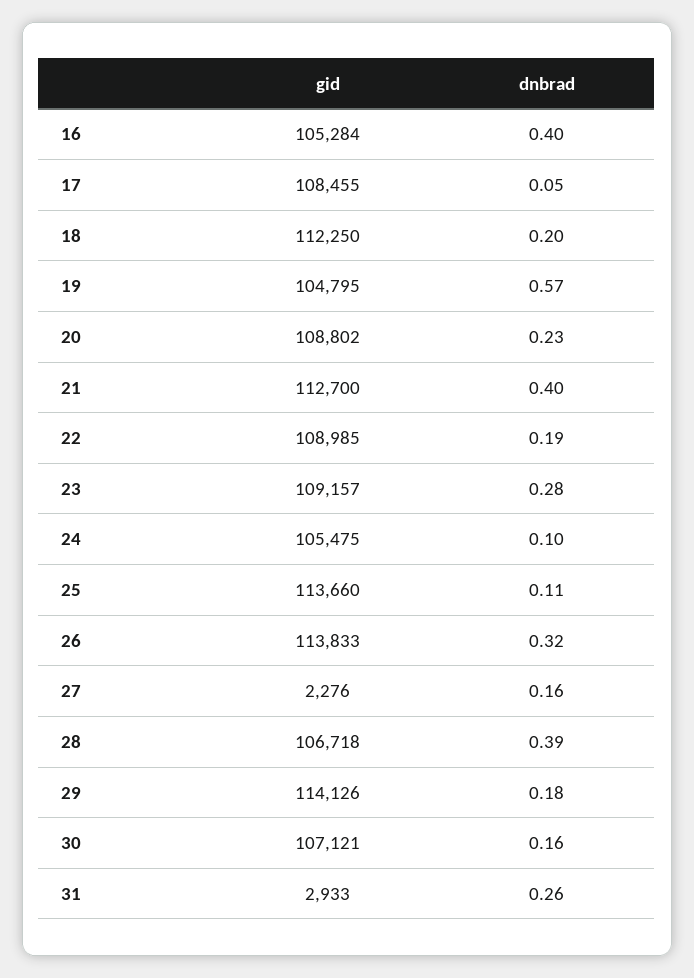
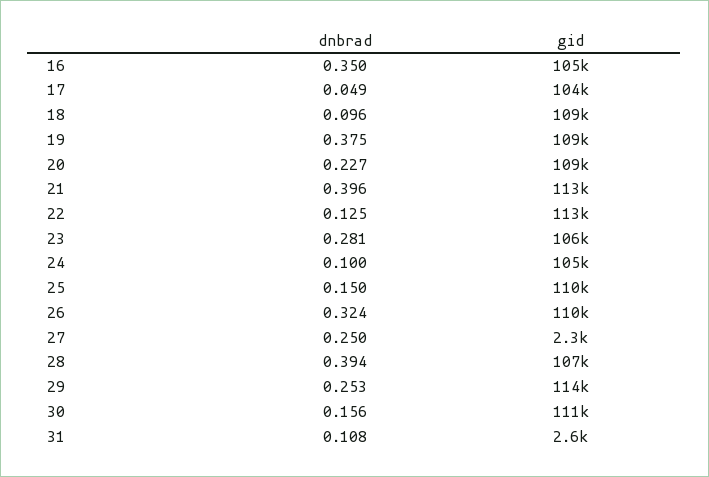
dnbrad, 16: 0.4 -> 0.35
gid, 17: 108455 -> 104000
gid, 18: 112250 -> 109000
dnbrad, 18: 0.2 -> 0.096
gid, 19: 104795 -> 109000
dnbrad, 19: 0.57 -> 0.375
gid, 22: 108985 -> 113000
dnbrad, 22: 0.19 -> 0.125
gid, 23: 109157 -> 106000
gid, 25: 113660 -> 110000
dnbrad, 25: 0.11 -> 0.15
gid, 26: 113833 -> 110000
dnbrad, 27: 0.16 -> 0.25
dnbrad, 29: 0.18 -> 0.253
gid, 30: 107121 -> 111000
gid, 31: 2933 -> 2600
dnbrad, 31: 0.26 -> 0.108

